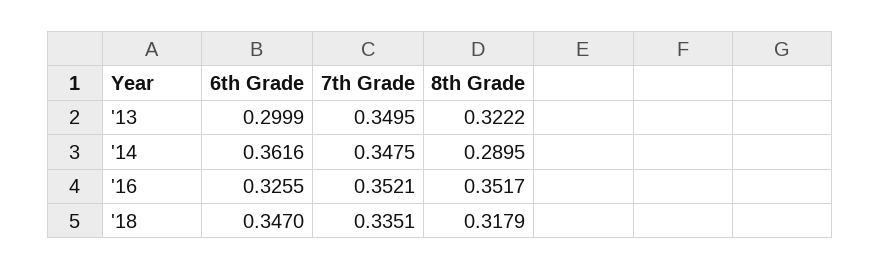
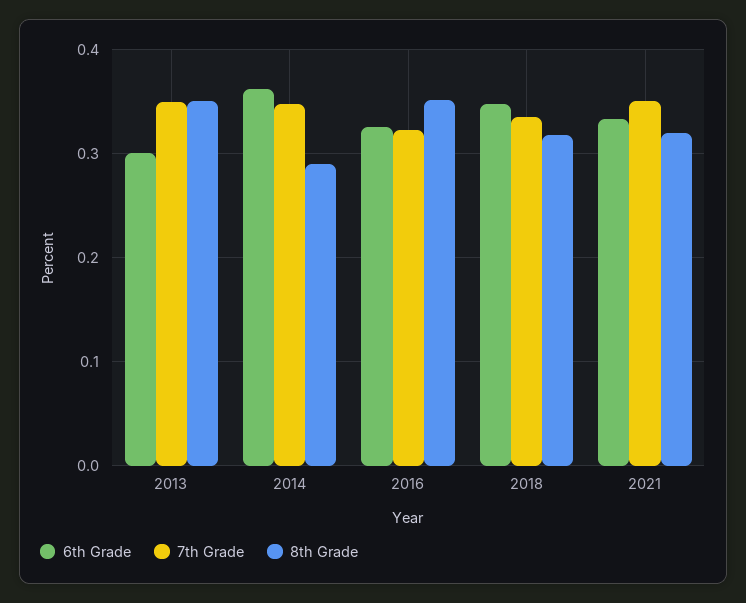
8th Grade, '13: 0.3222 -> 0.35
7th Grade, '16: 0.3521 -> 0.32
6th Grade, 2021: none -> 0.33
7th Grade, 2021: none -> 0.35
8th Grade, 2021: none -> 0.32

